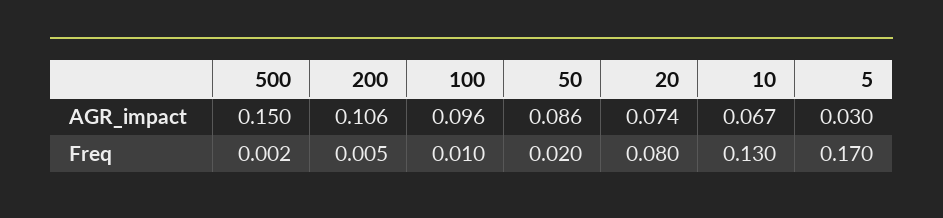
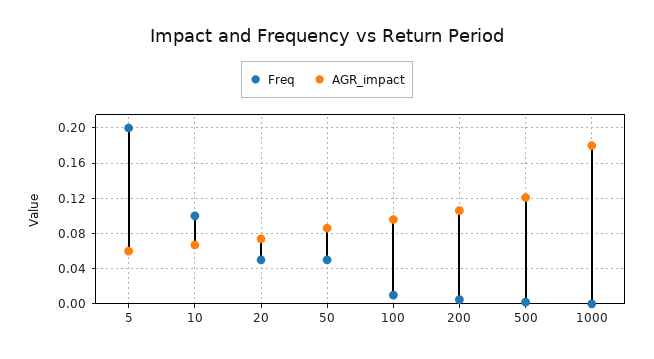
AGR_impact, 500: 0.15 -> 0.12
AGR_impact, 5: 0.03 -> 0.06
Freq, 50: 0.02 -> 0.05
Freq, 20: 0.08 -> 0.05
Freq, 10: 0.13 -> 0.1
Freq, 5: 0.17 -> 0.2
Freq, 1000: none -> 0
AGR_impact, 1000: none -> 0.18

